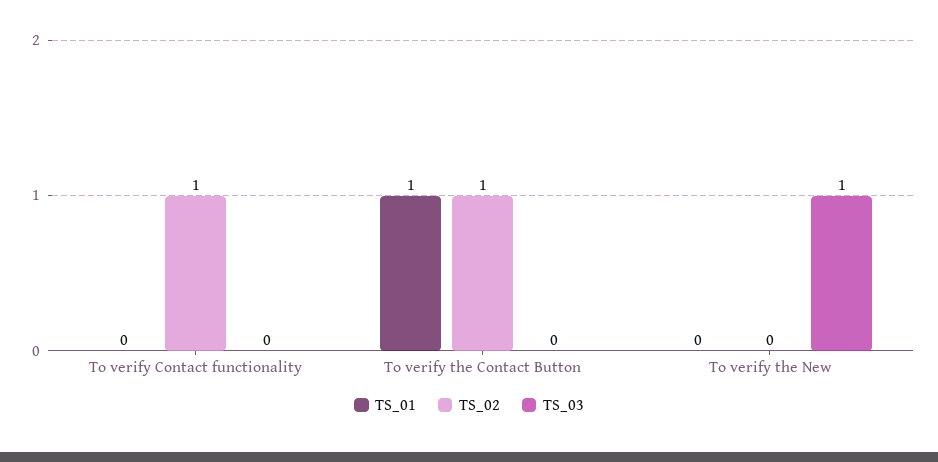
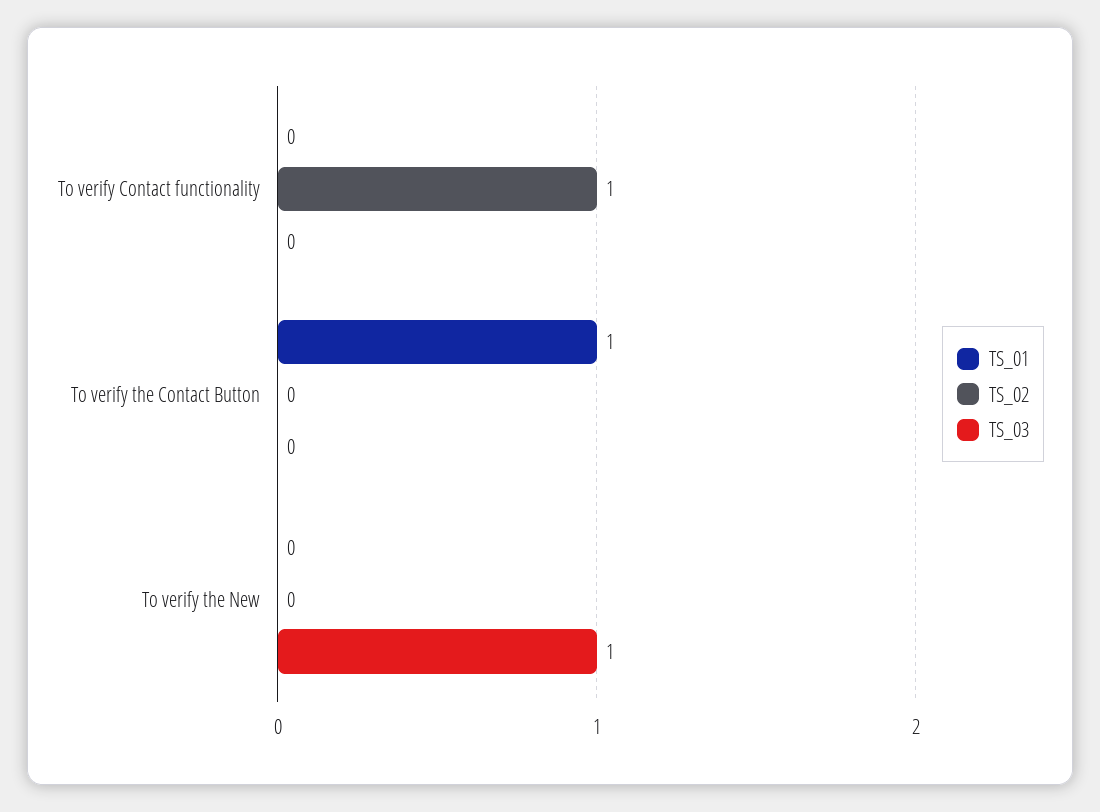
TS_02, To verify the Contact Button: 1 -> 0

